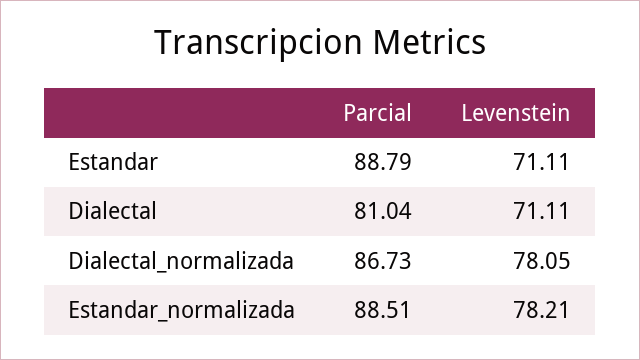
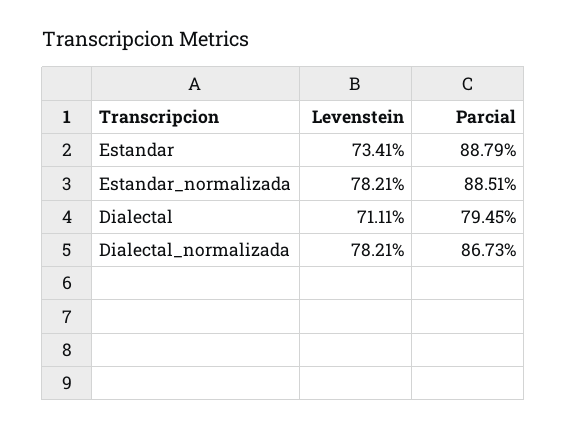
Levenstein, Estandar: 71.11 -> 73.41
Parcial, Dialectal: 81.04 -> 79.45
Levenstein, Dialectal_normalizada: 78.05 -> 78.21

